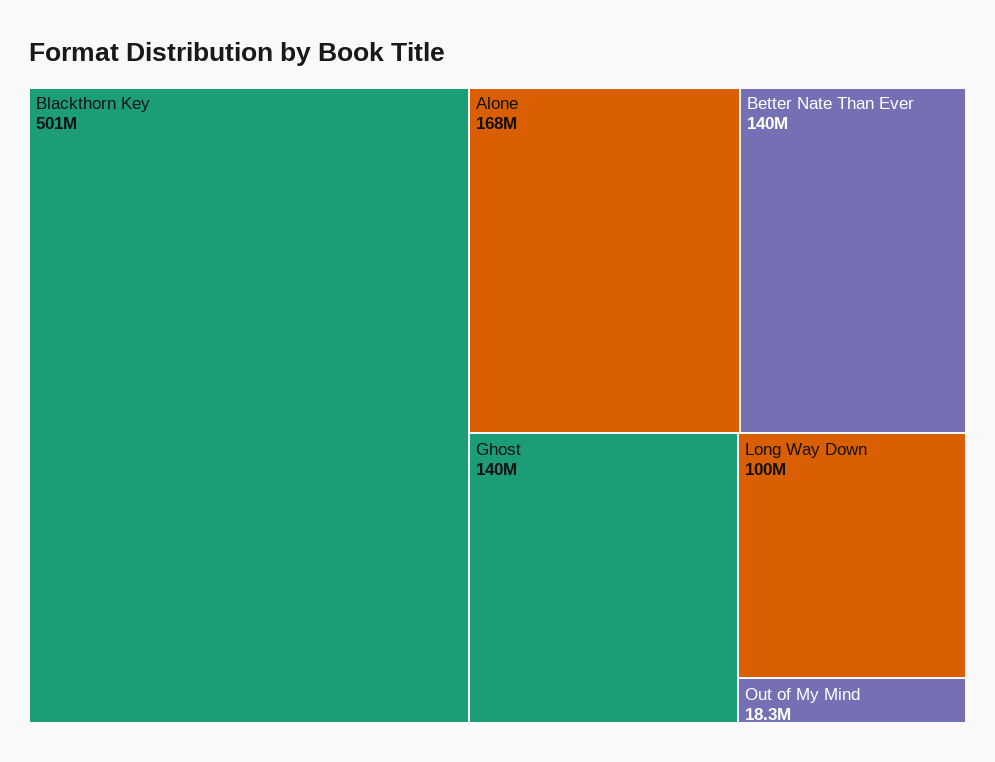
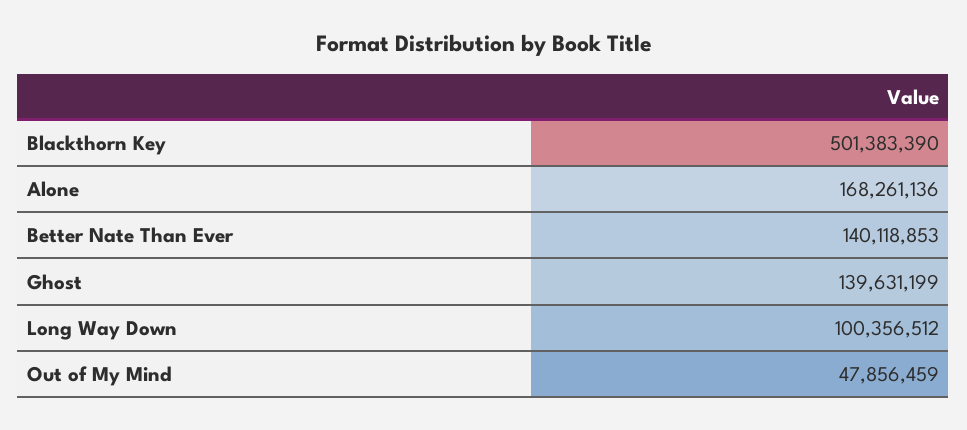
Out of My Mind: 18300000 -> 47856459

